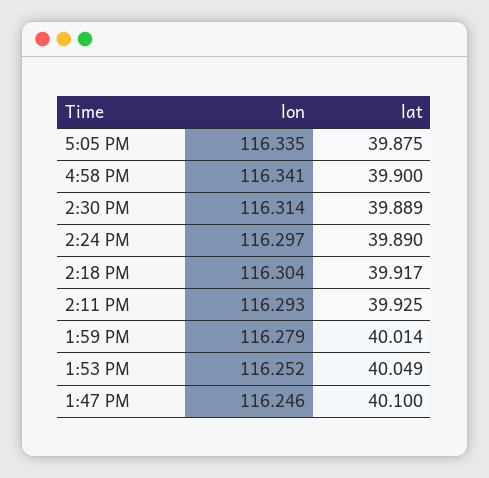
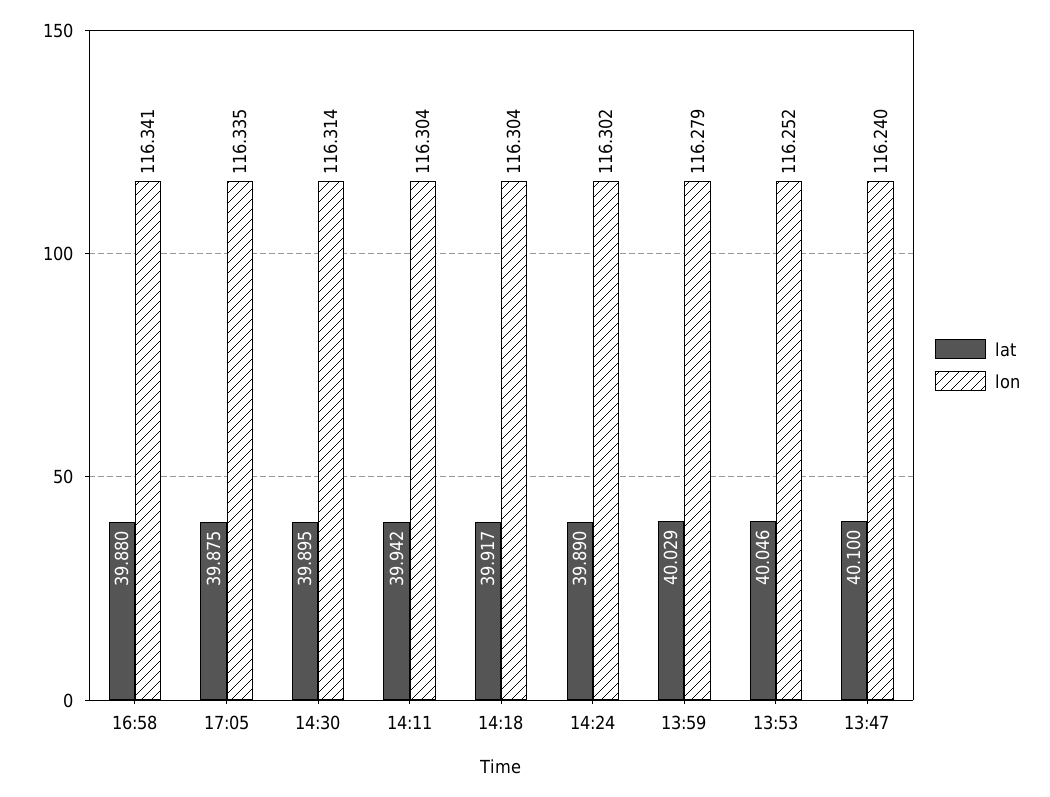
lat, 4:58 PM: 39.9 -> 39.88
lat, 2:30 PM: 39.889 -> 39.895
lon, 2:24 PM: 116.297 -> 116.302
lon, 2:11 PM: 116.293 -> 116.304
lat, 2:11 PM: 39.925 -> 39.942
lat, 1:59 PM: 40.014 -> 40.029
lat, 1:53 PM: 40.049 -> 40.046
lon, 1:47 PM: 116.246 -> 116.24

